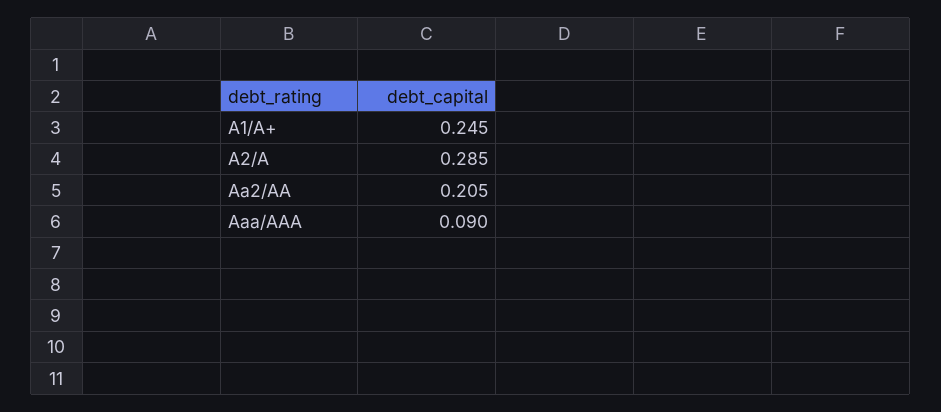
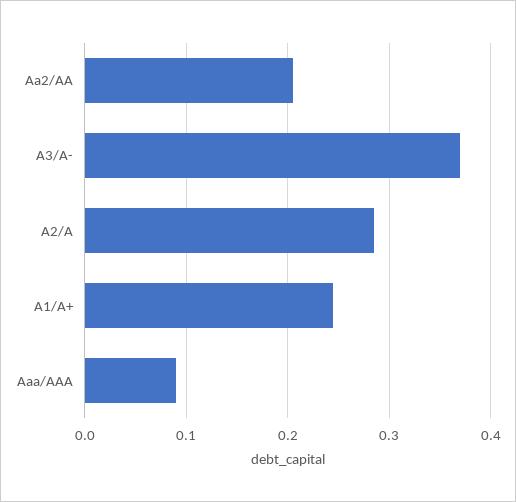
A3/A-: none -> 0.37

